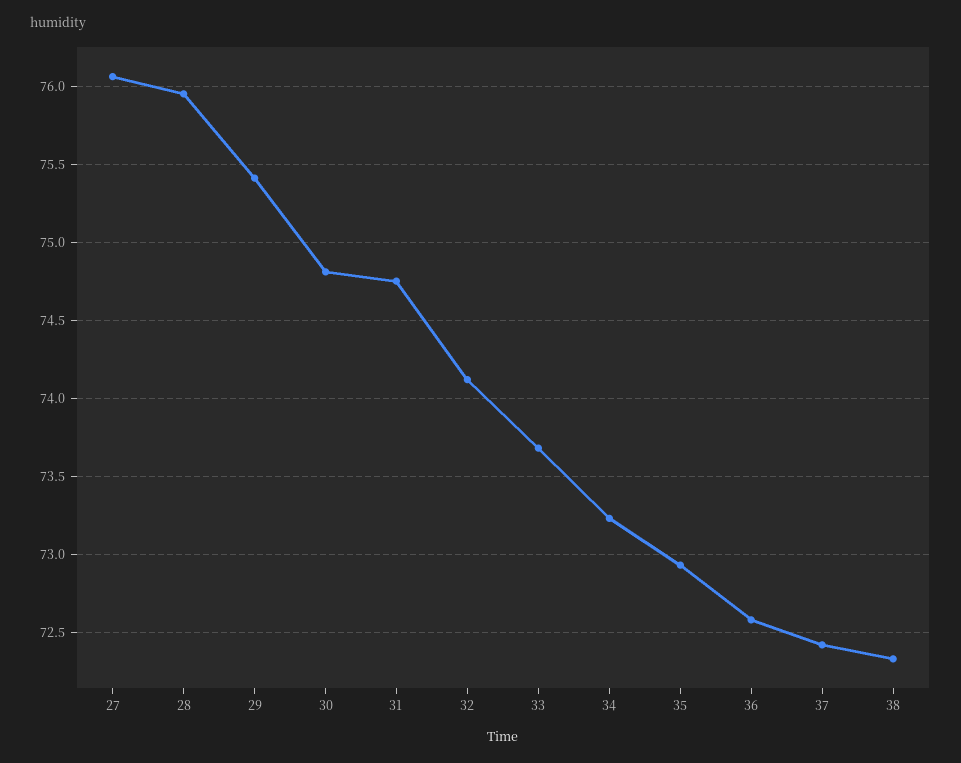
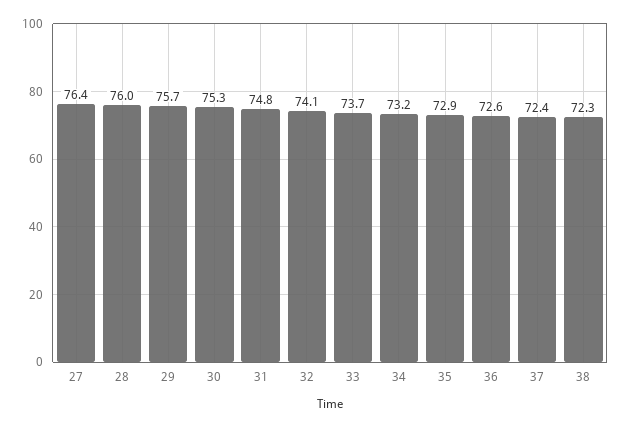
27: 76.05 -> 76.4
29: 75.4 -> 75.7
30: 74.8 -> 75.3

